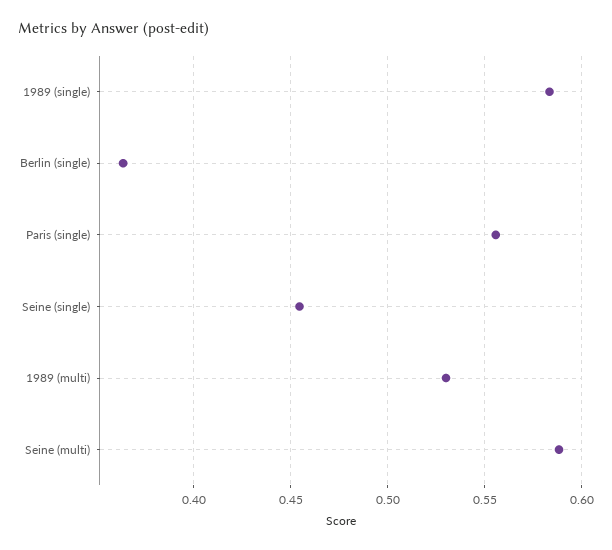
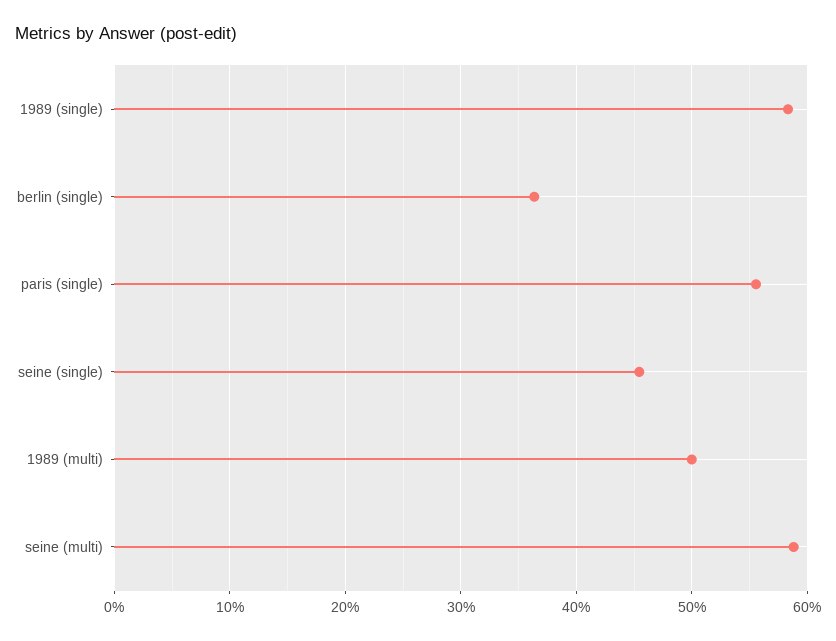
1989 (multi): 0.53 -> 0.5

